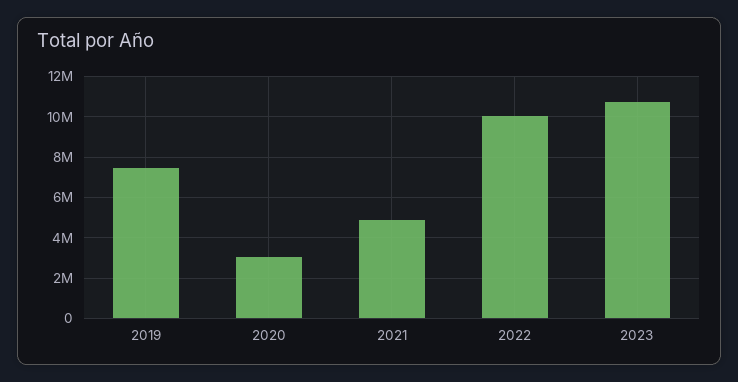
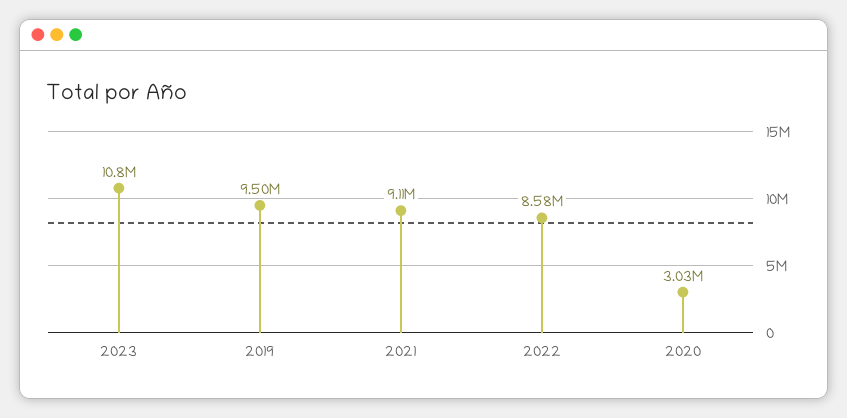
2019: 7500000 -> 9500000
2021: 5000000 -> 9110000
2022: 10000000 -> 8580000

